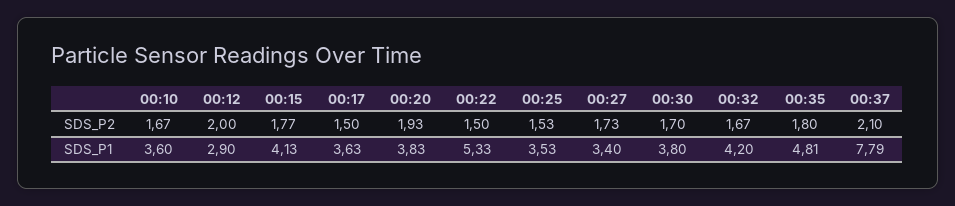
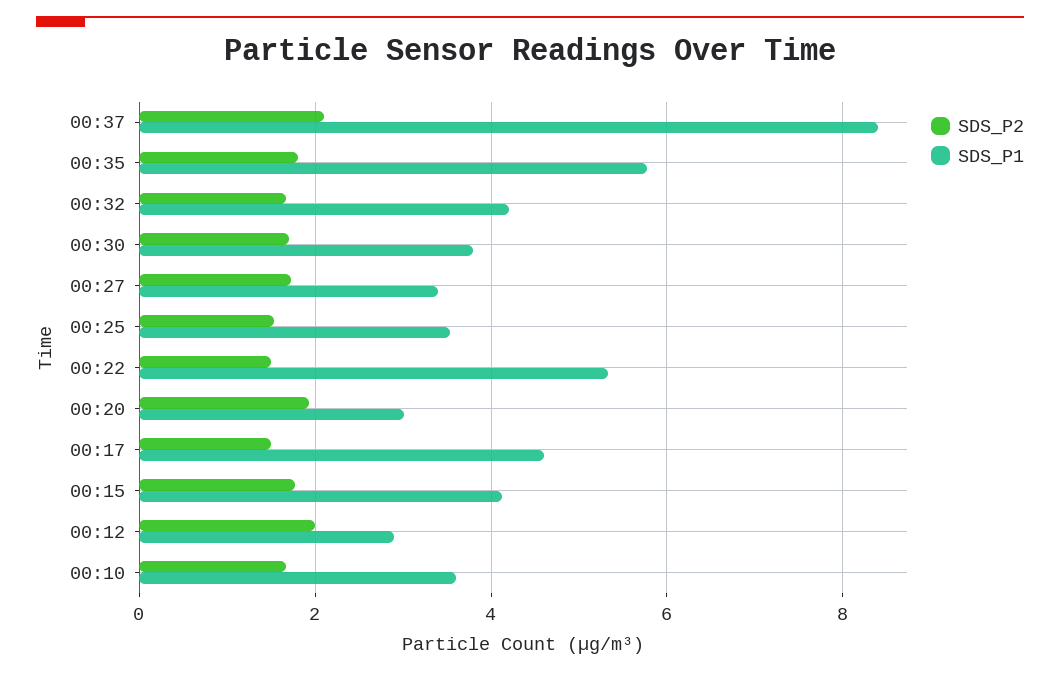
SDS_P1, 00:17: 3.63 -> 4.6
SDS_P1, 00:20: 3.83 -> 3
SDS_P1, 00:35: 4.81 -> 5.8
SDS_P1, 00:37: 7.79 -> 8.4

